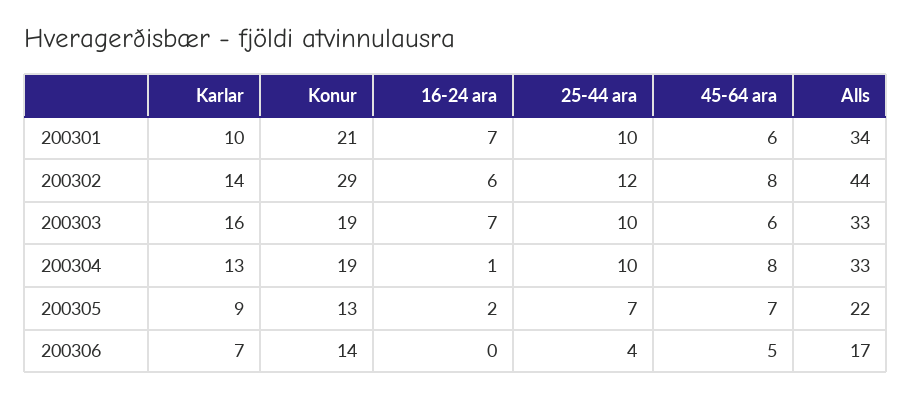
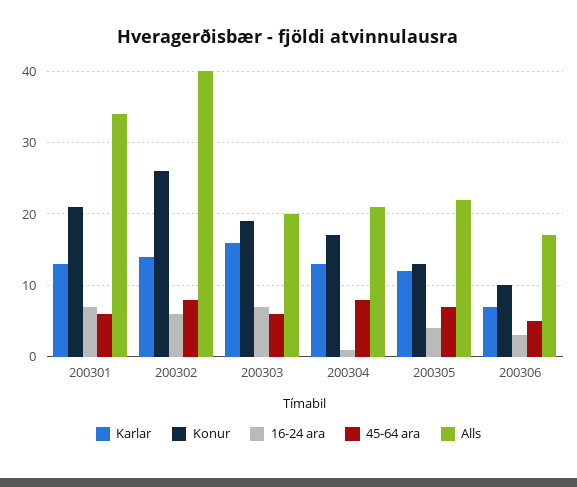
Karlar, 200301: 10 -> 13
25-44 ara, 200301: 10 -> none
Konur, 200302: 29 -> 26
25-44 ara, 200302: 12 -> none
Alls, 200302: 44 -> 40
25-44 ara, 200303: 10 -> none
Alls, 200303: 33 -> 20
Konur, 200304: 19 -> 17
25-44 ara, 200304: 10 -> none
Alls, 200304: 33 -> 21
Karlar, 200305: 9 -> 12
16-24 ara, 200305: 2 -> 4
25-44 ara, 200305: 7 -> none
Konur, 200306: 14 -> 10
16-24 ara, 200306: 0 -> 3
25-44 ara, 200306: 4 -> none

